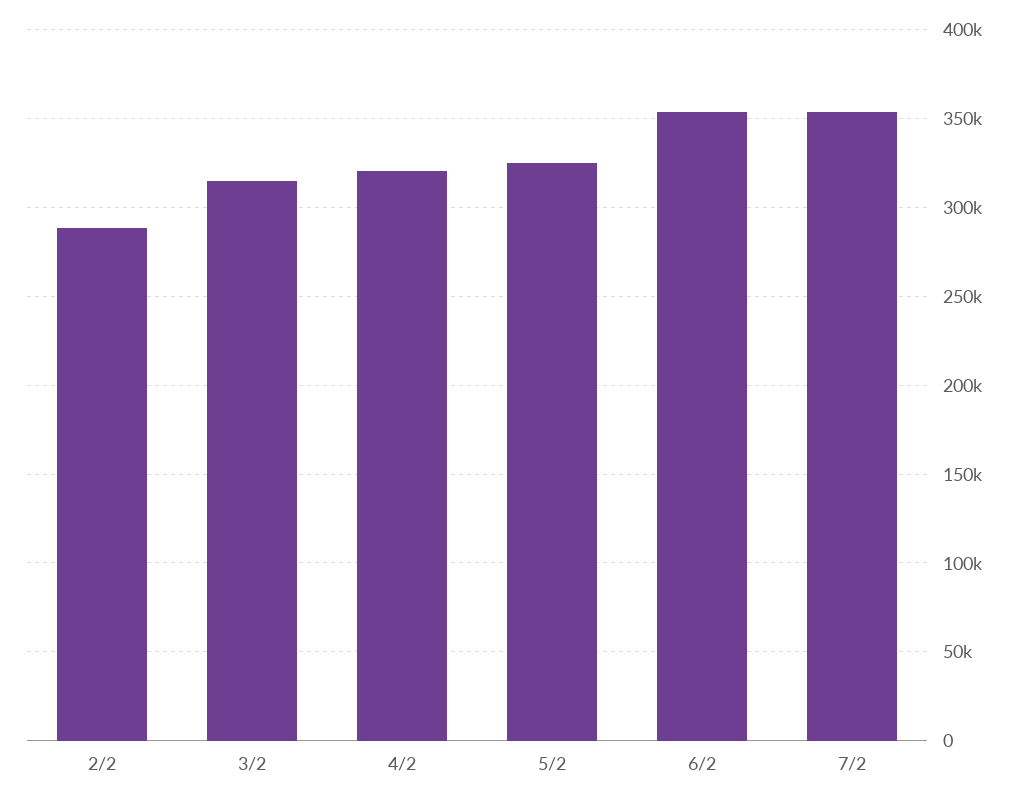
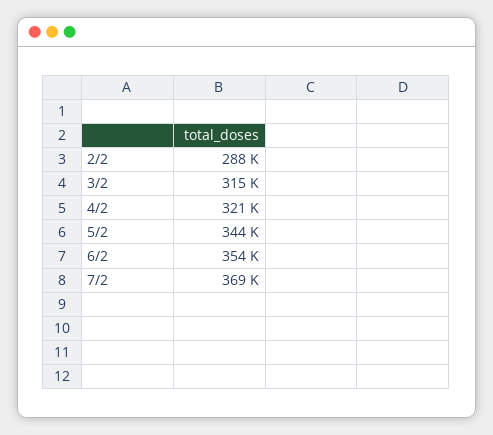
5/2: 325000 -> 344000
7/2: 355000 -> 369000

